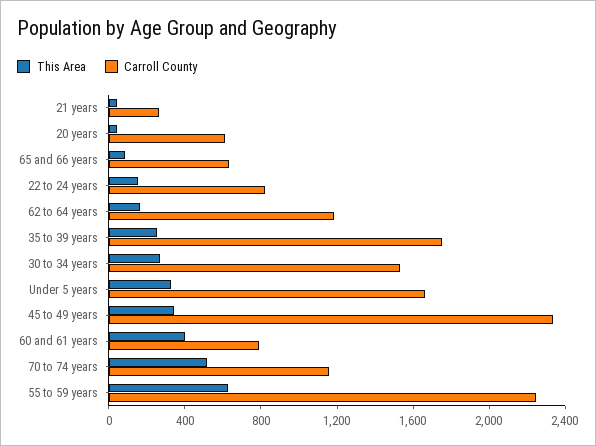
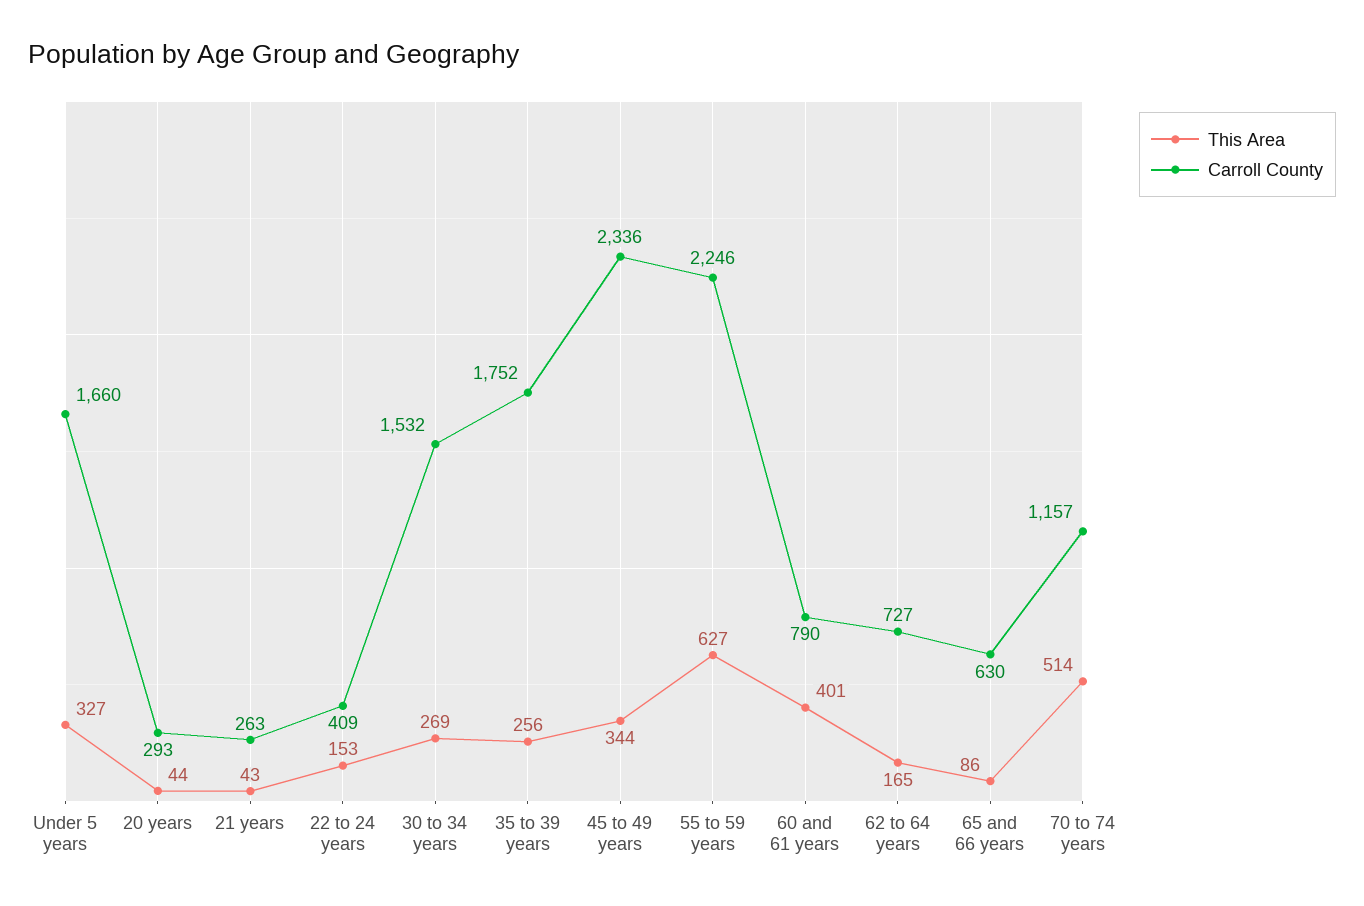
Carroll County, 20 years: 600 -> 293
Carroll County, 22 to 24 years: 800 -> 409
Carroll County, 62 to 64 years: 1200 -> 727

